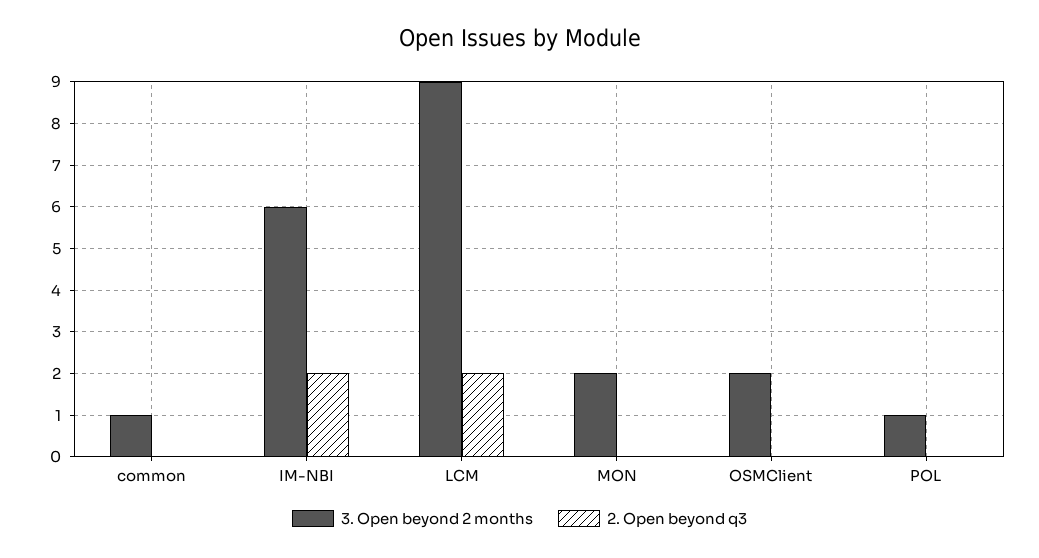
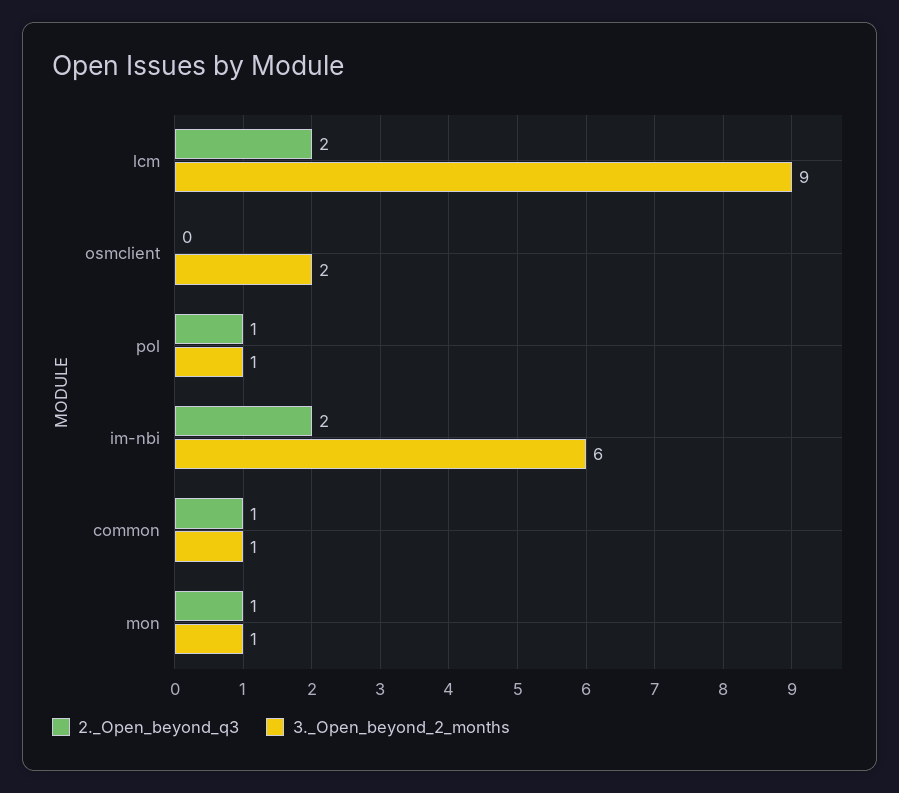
2. Open beyond q3, common: 0 -> 1
3. Open beyond 2 months, MON: 2 -> 1
2. Open beyond q3, MON: 0 -> 1
2. Open beyond q3, POL: 0 -> 1

